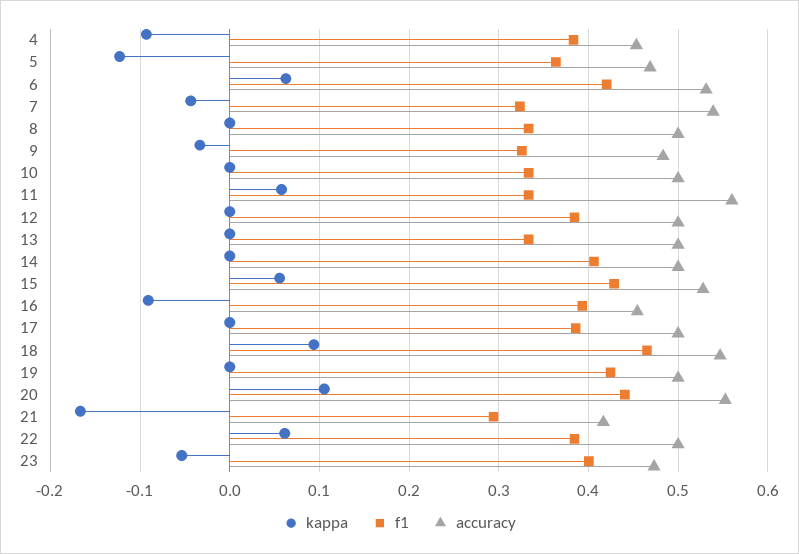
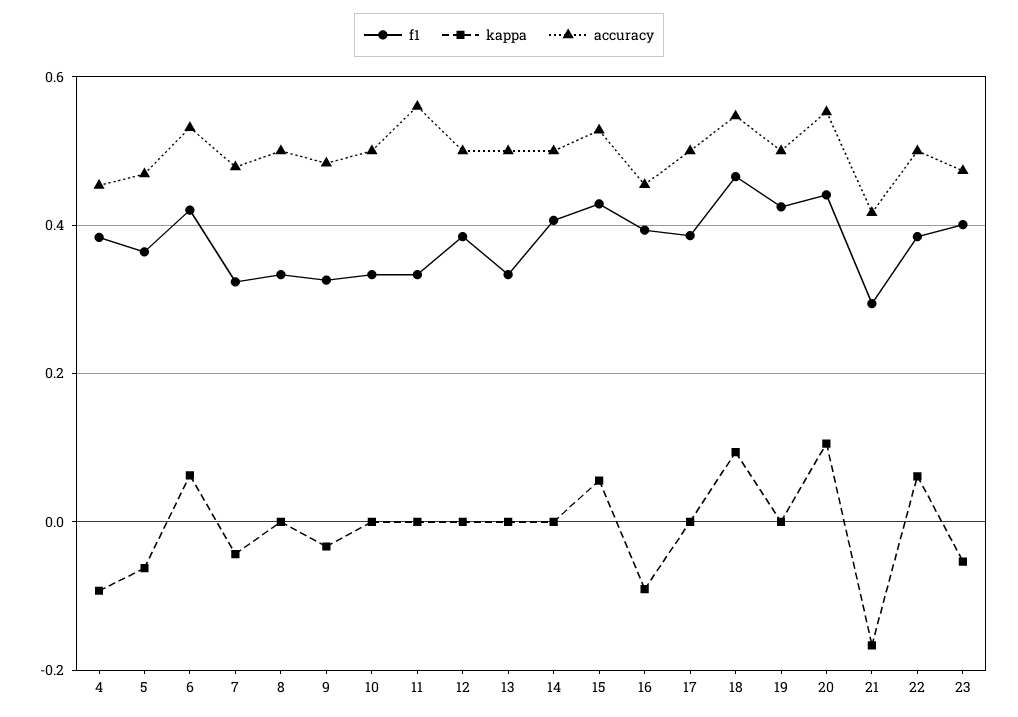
kappa, 5: -0.12 -> -0.06
accuracy, 7: 0.54 -> 0.48
kappa, 11: 0.06 -> 0

